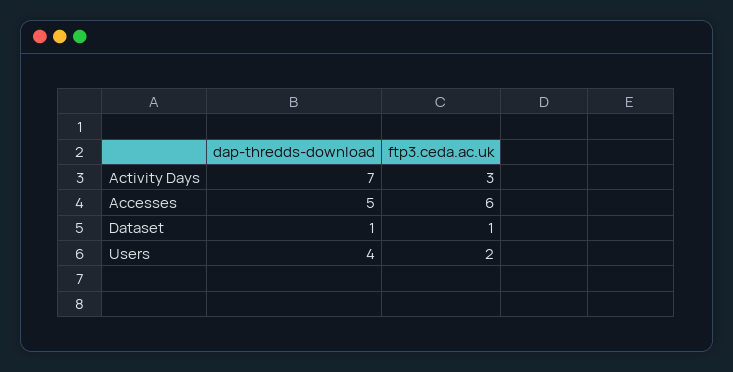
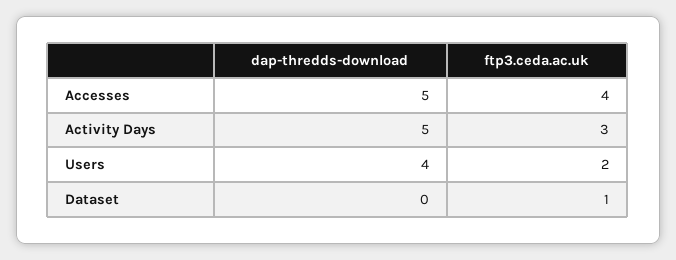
dap-thredds-download, Activity Days: 7 -> 5
ftp3.ceda.ac.uk, Accesses: 6 -> 4
dap-thredds-download, Dataset: 1 -> 0

